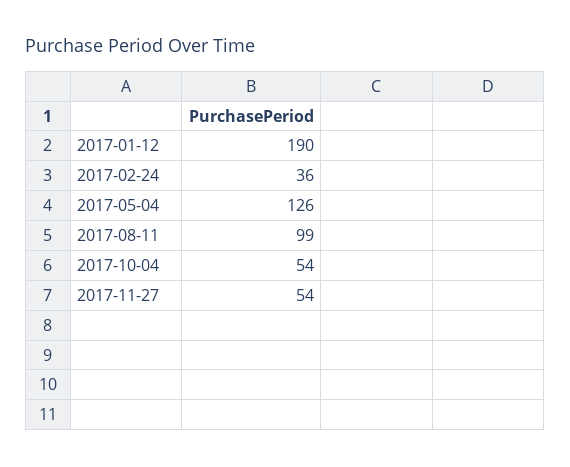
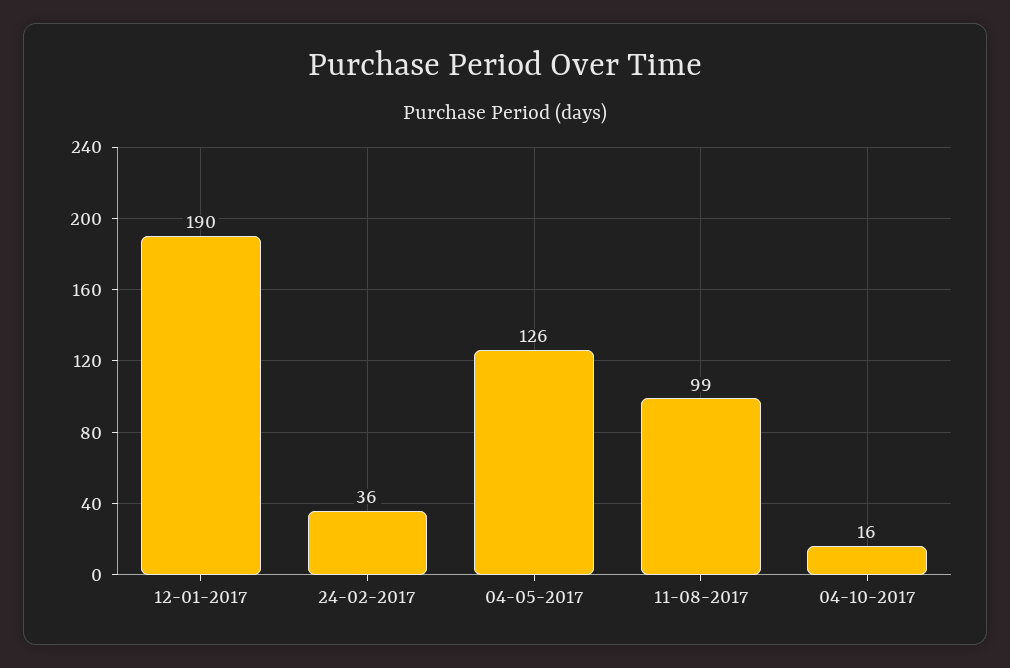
2017-10-04: 54 -> 16
2017-11-27: 54 -> none

